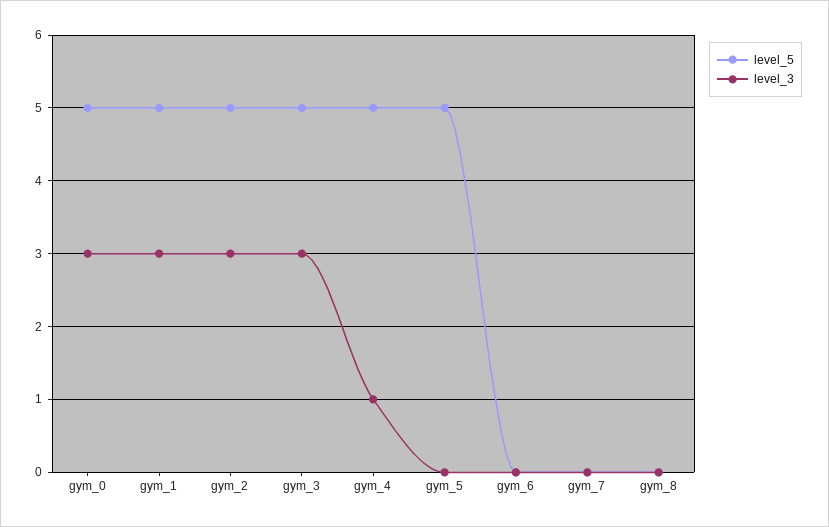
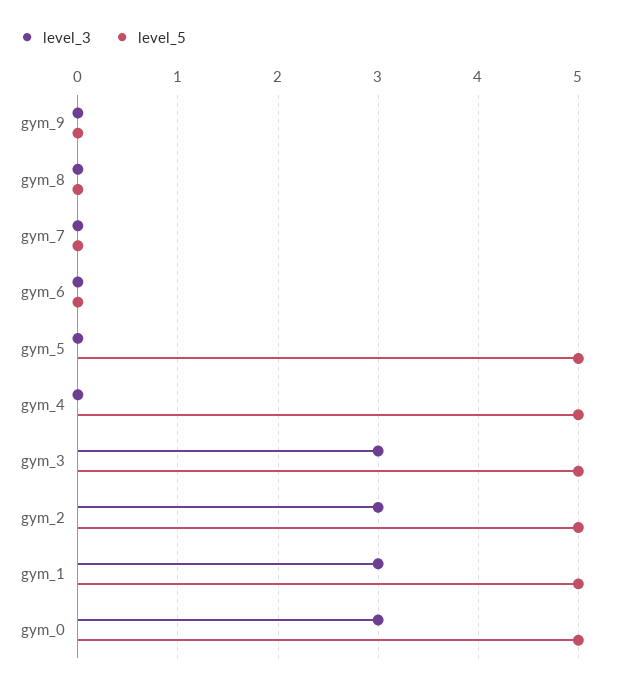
level_3, gym_4: 1 -> 0
level_3, gym_9: none -> 0
level_5, gym_9: none -> 0

